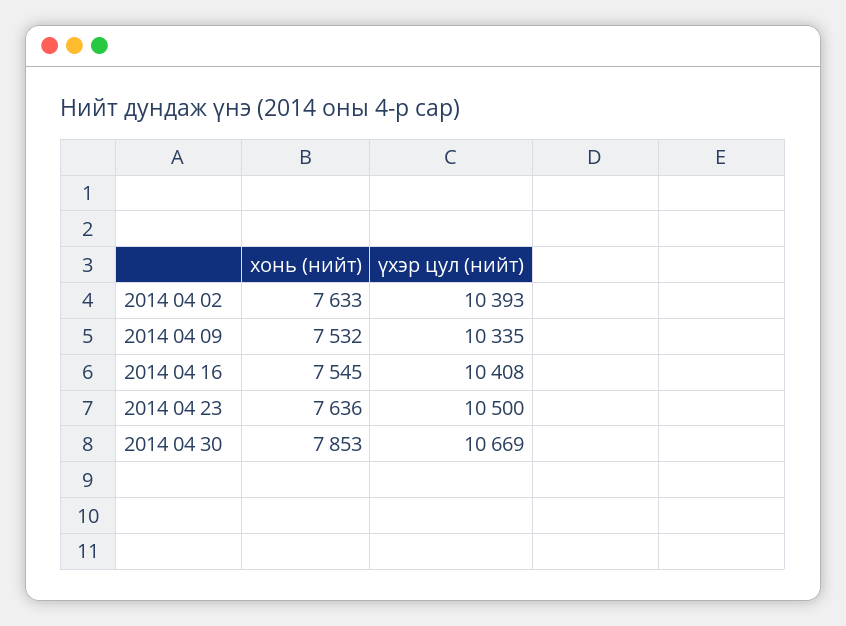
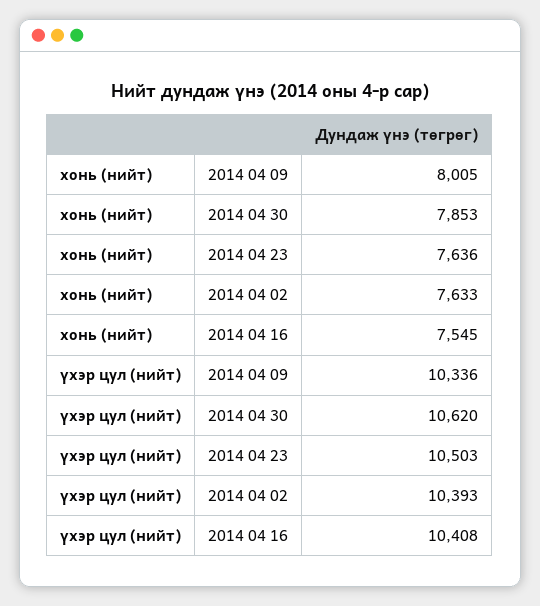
хонь (нийт), 2014 04 09: 7532 -> 8005
үхэр цул (нийт), 2014 04 09: 10335 -> 10336
үхэр цул (нийт), 2014 04 23: 10500 -> 10503
үхэр цул (нийт), 2014 04 30: 10669 -> 10620

